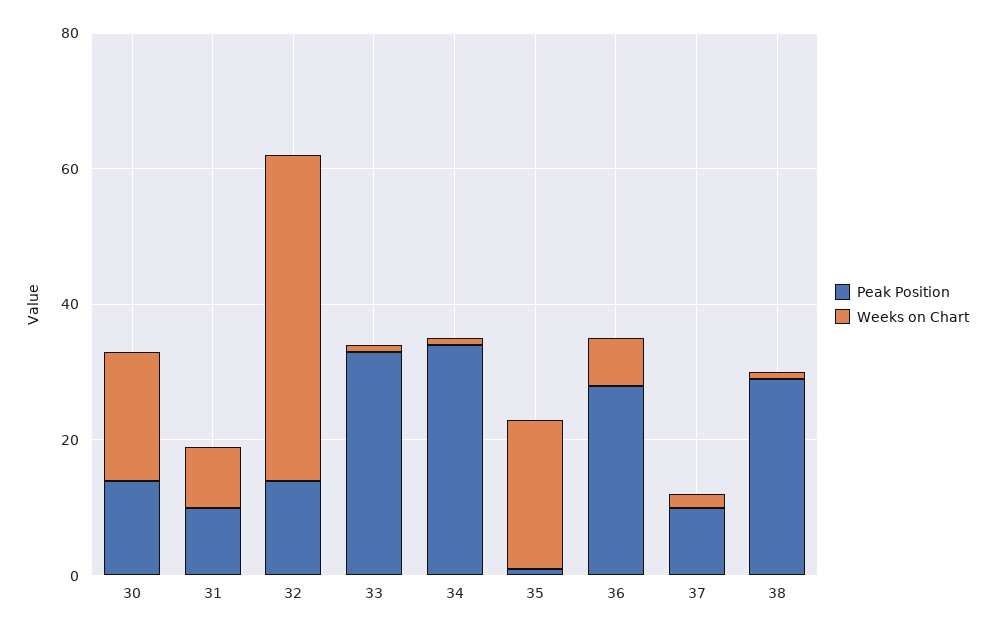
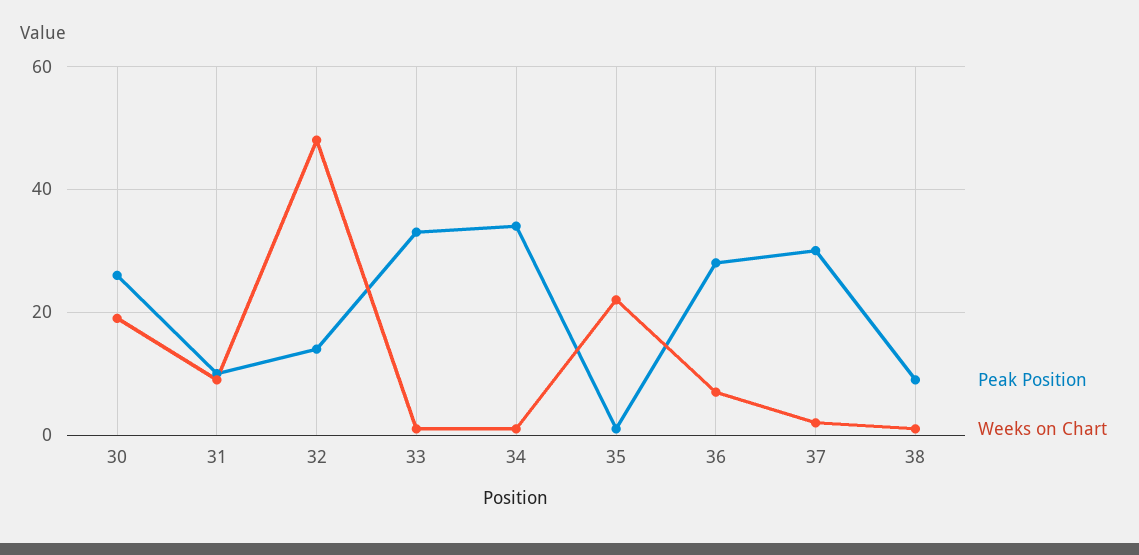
Peak Position, 30: 15 -> 25
Peak Position, 37: 10 -> 30
Peak Position, 38: 30 -> 10

